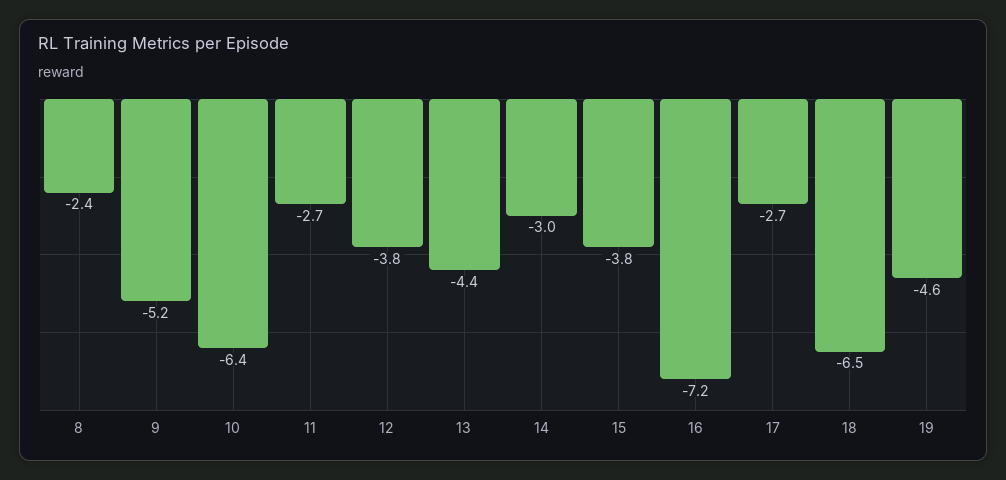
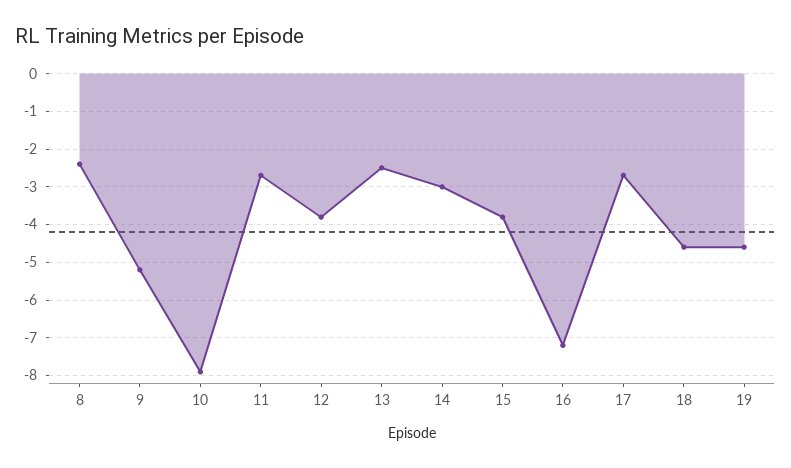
10: -6.4 -> -8
13: -4.4 -> -2.5
18: -6.5 -> -4.5

